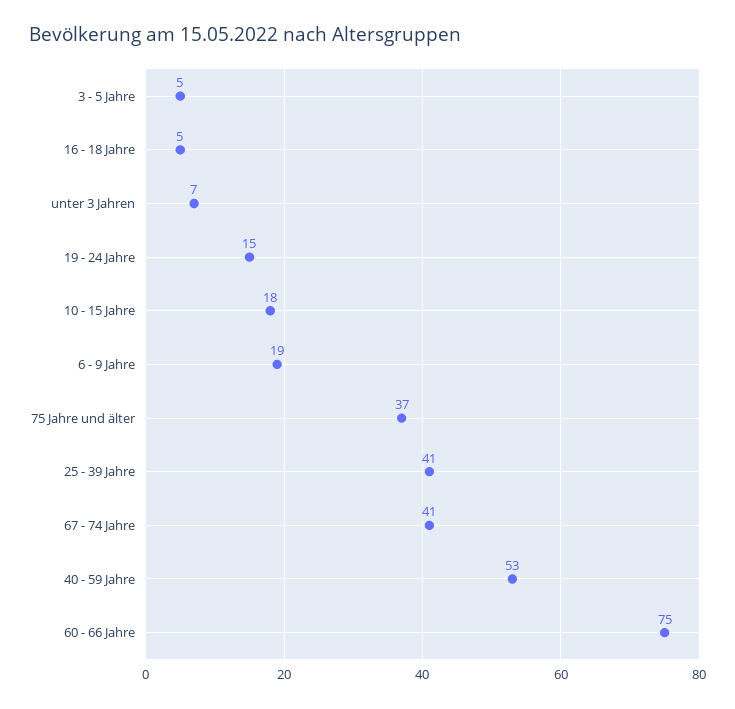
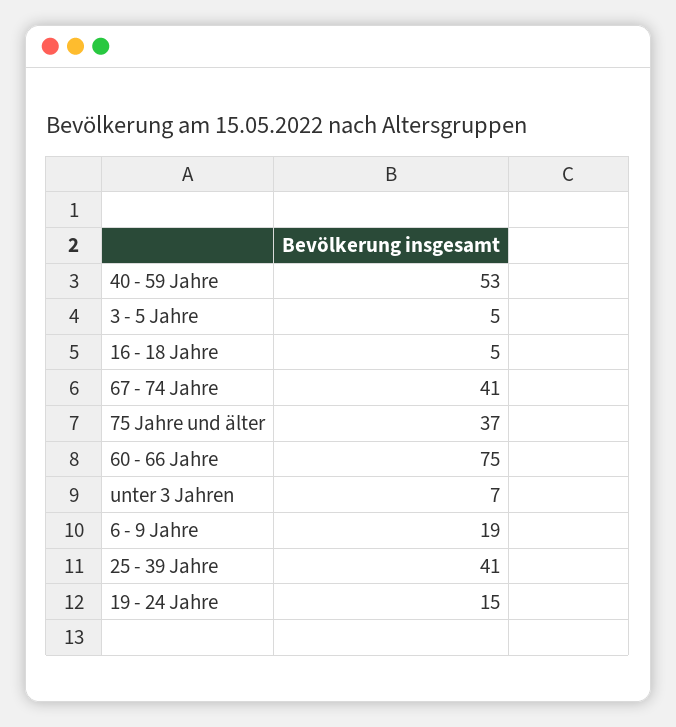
10 - 15 Jahre: 18 -> none

